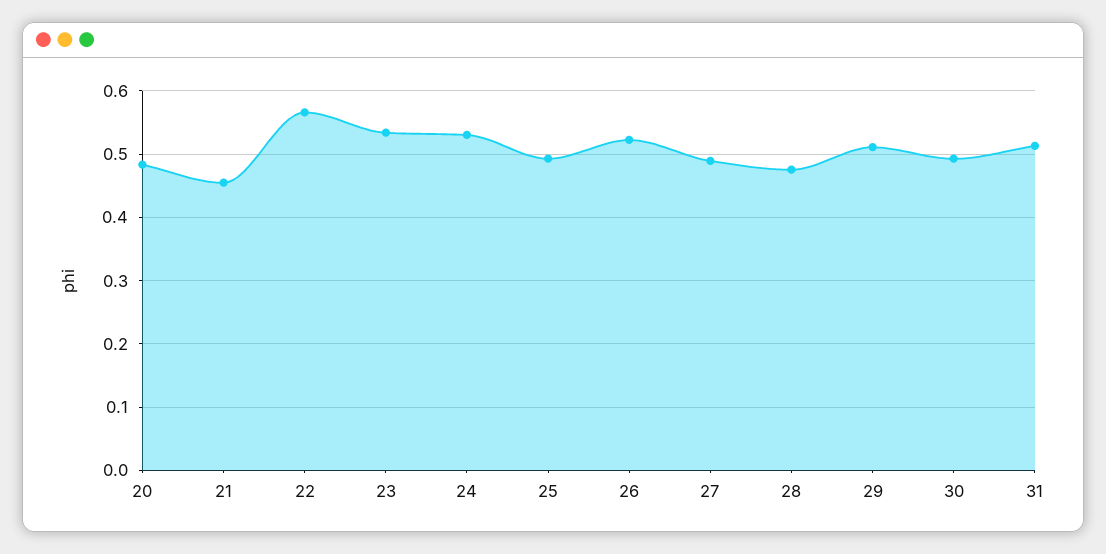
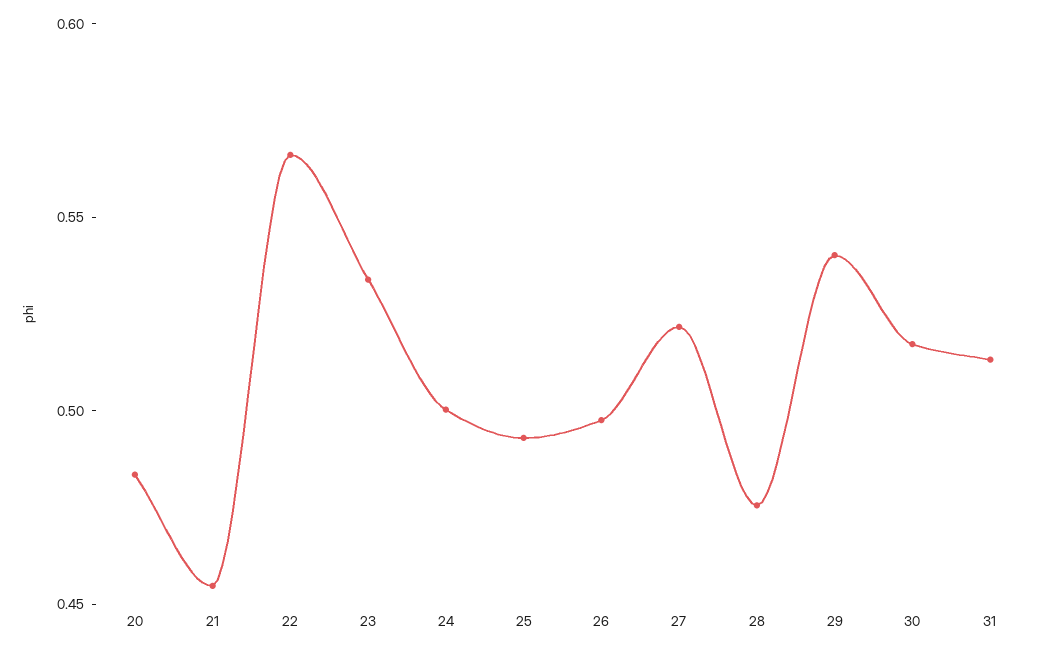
24: 0.53 -> 0.5
26: 0.52 -> 0.5
27: 0.49 -> 0.52
29: 0.51 -> 0.54
30: 0.49 -> 0.52

